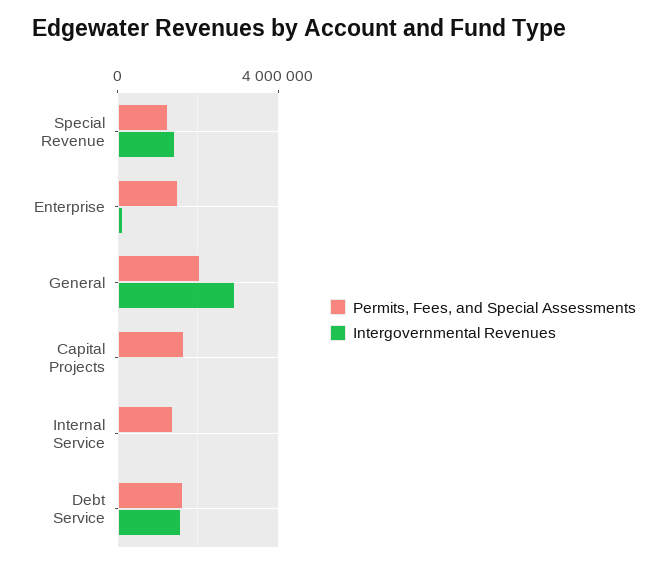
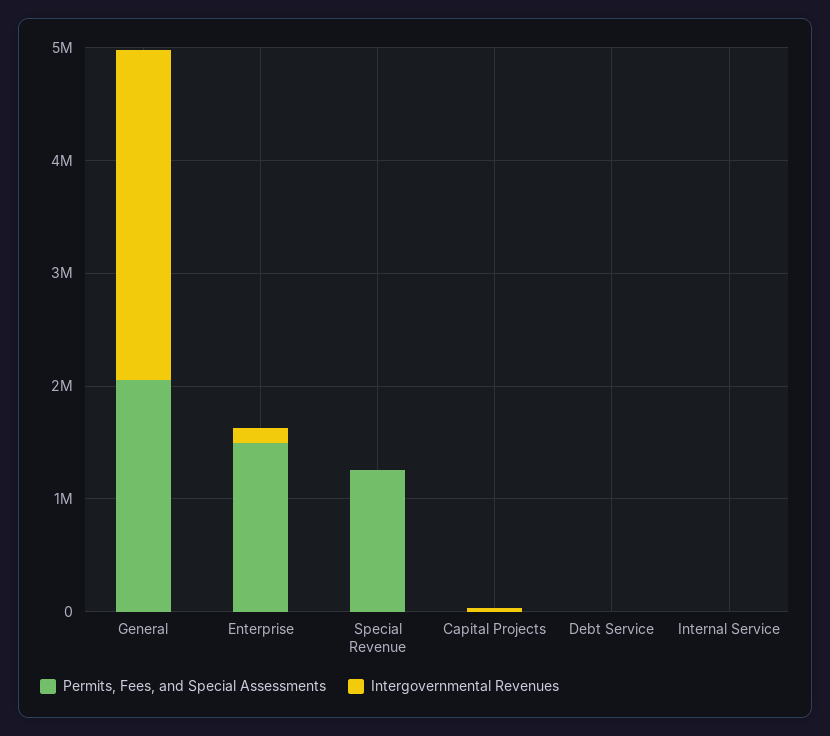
Intergovernmental Revenues, Special Revenue: 1500000 -> 0
Permits, Fees, and Special Assessments, Capital Projects: 1500000 -> 0
Permits, Fees, and Special Assessments, Internal Service: 1500000 -> 0
Permits, Fees, and Special Assessments, Debt Service: 1500000 -> 0
Intergovernmental Revenues, Debt Service: 1500000 -> 0

